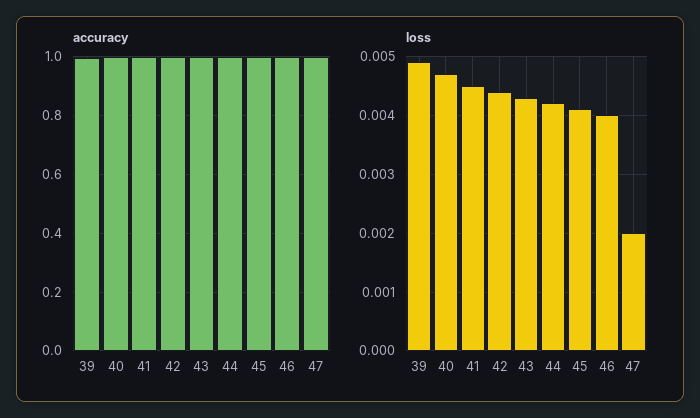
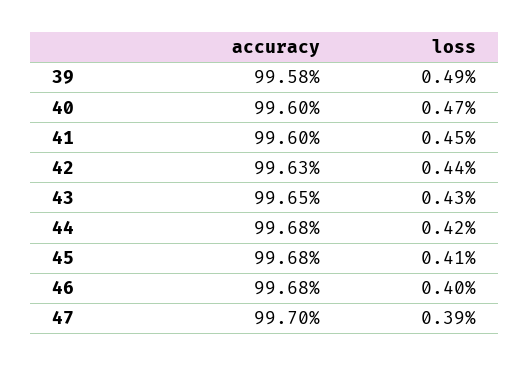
loss, 47: 0.002 -> 0.0039

